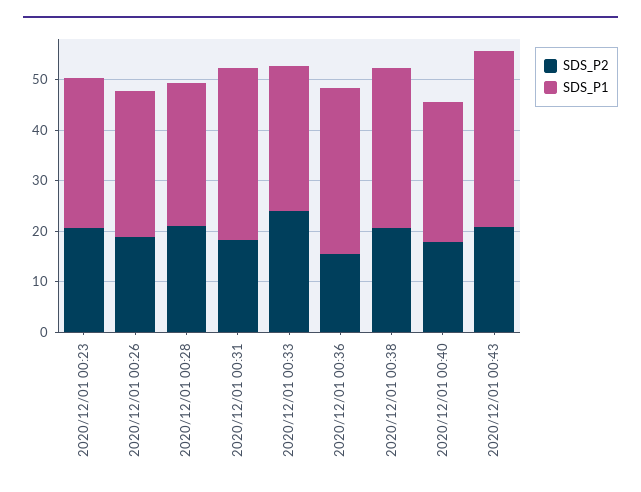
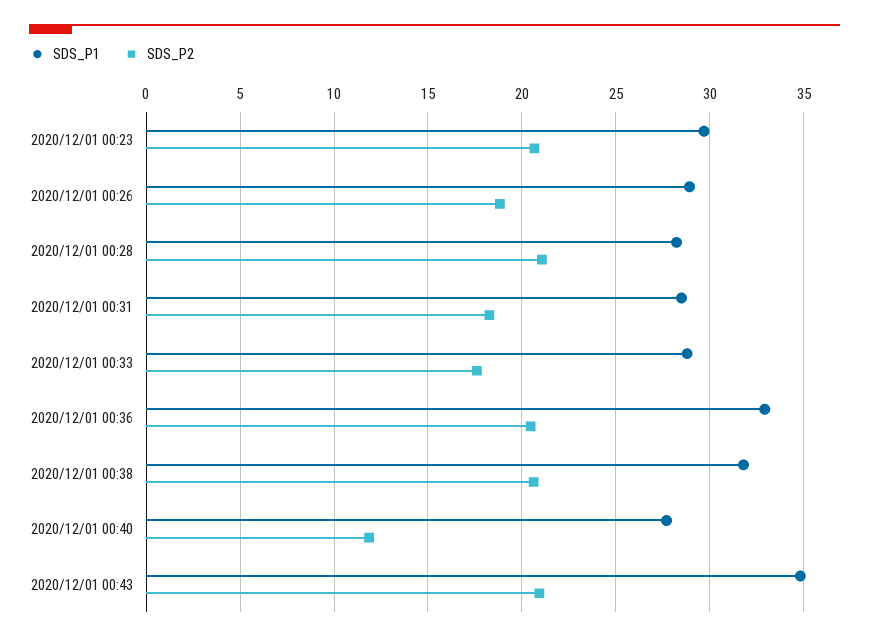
SDS_P1, 2020/12/01 00:31: 34 -> 28.5
SDS_P2, 2020/12/01 00:33: 24 -> 17.5
SDS_P2, 2020/12/01 00:36: 16 -> 20.5
SDS_P2, 2020/12/01 00:40: 18 -> 12

